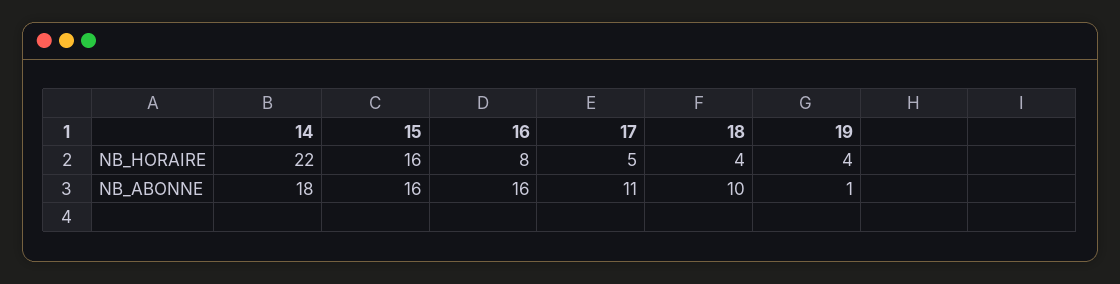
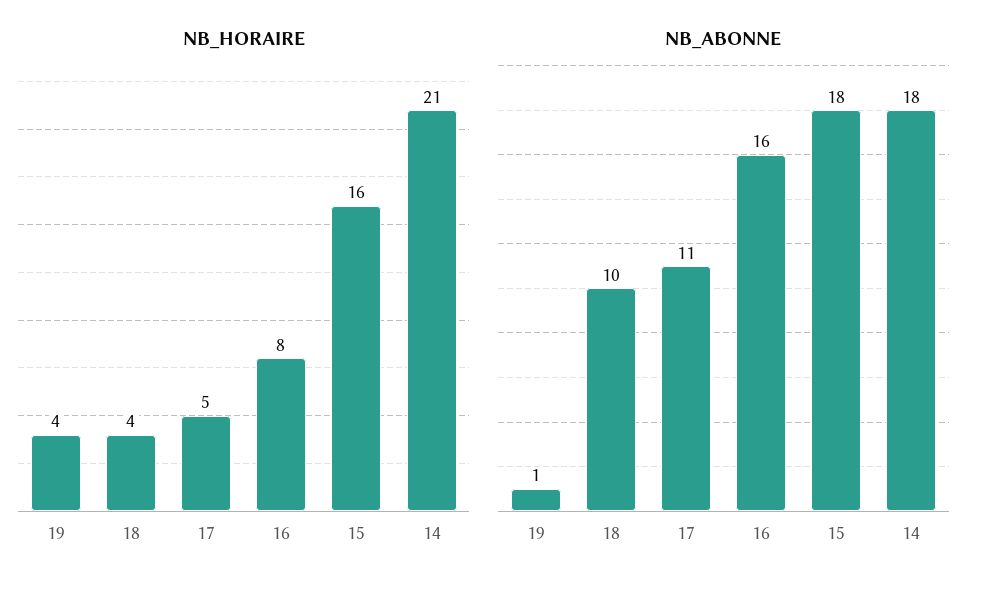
NB_HORAIRE, 14: 22 -> 21
NB_ABONNE, 15: 16 -> 18

